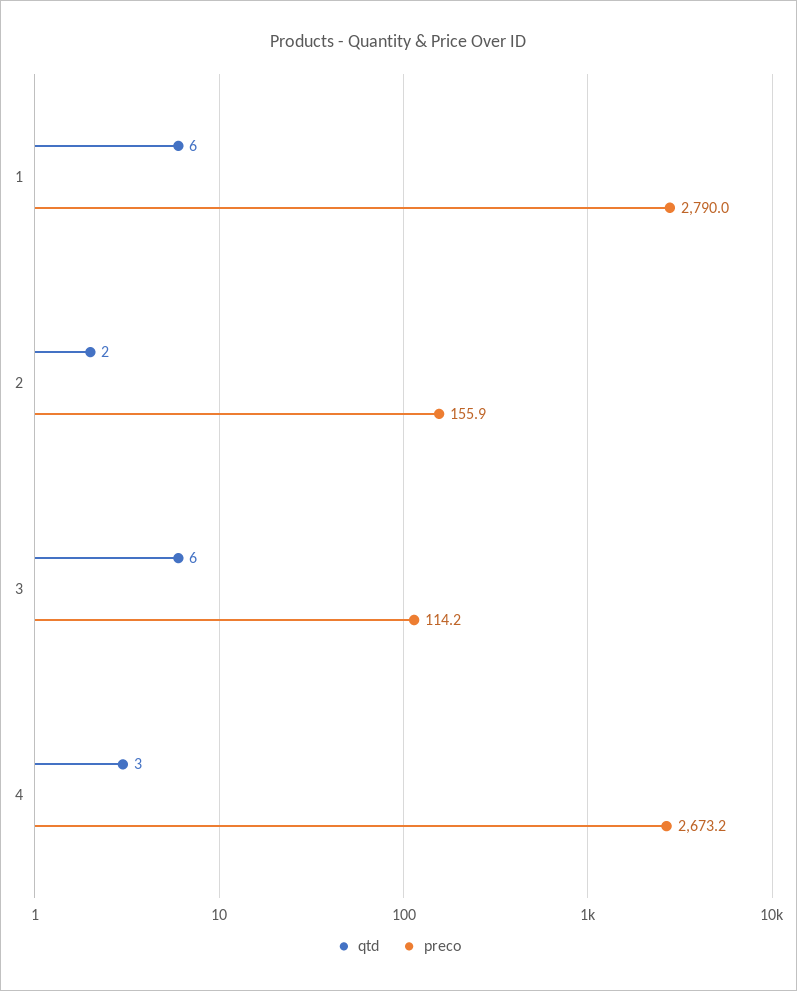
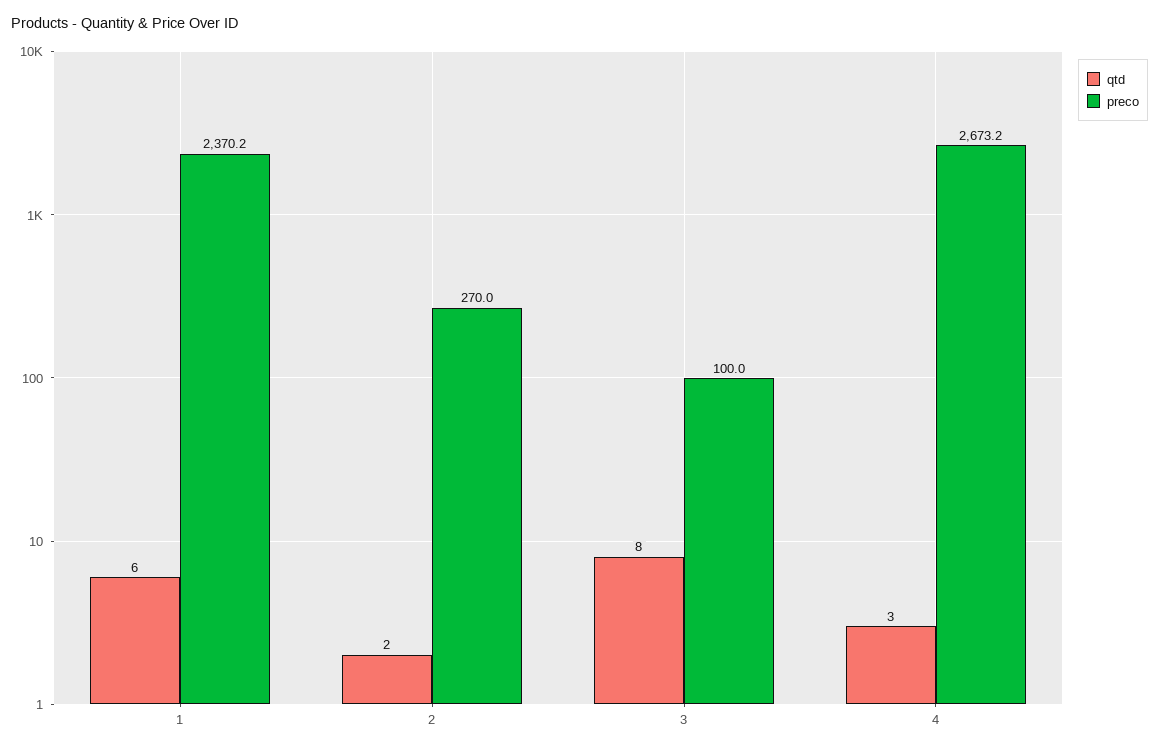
preco, 1: 2790 -> 2370.2
preco, 2: 155.9 -> 270
qtd, 3: 6 -> 8
preco, 3: 114.2 -> 100

